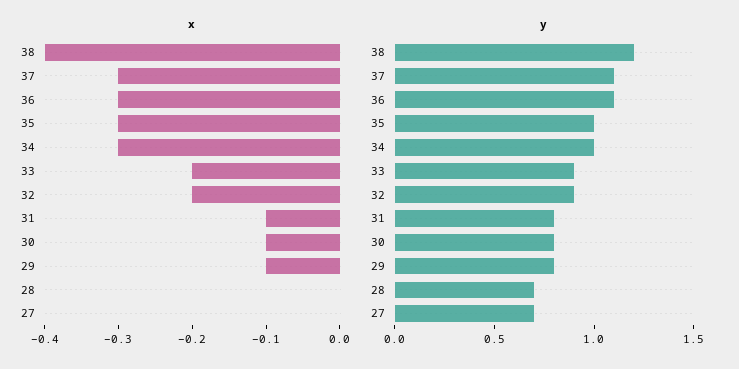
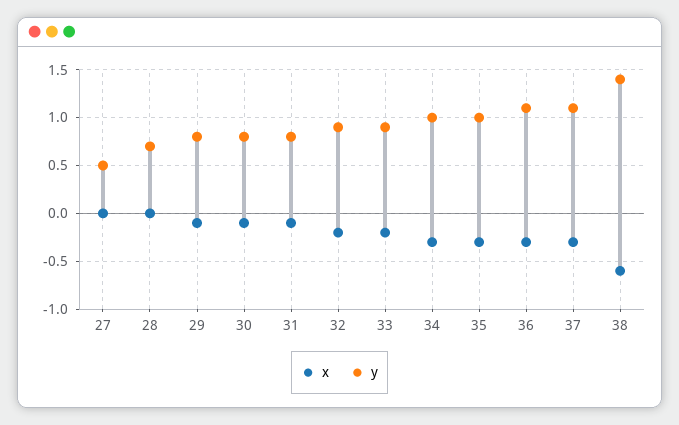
x, 38: -0.4 -> -0.6
y, 38: 1.2 -> 1.4
y, 27: 0.7 -> 0.5

